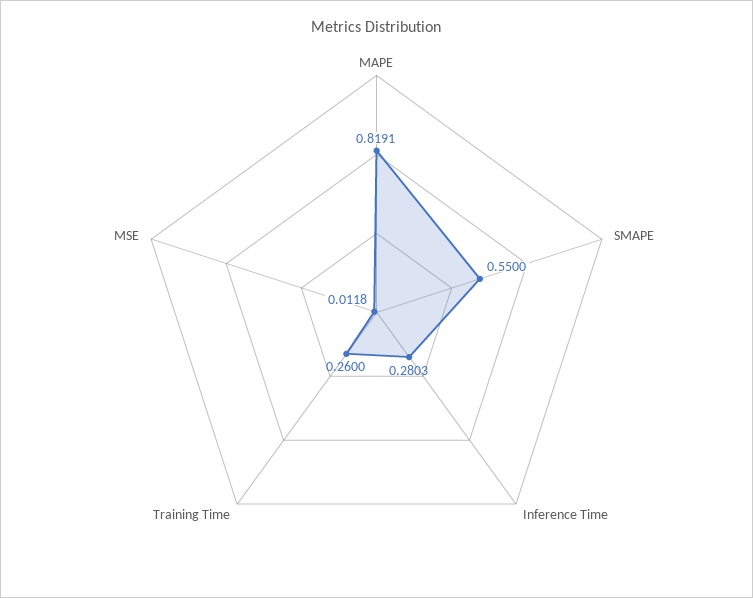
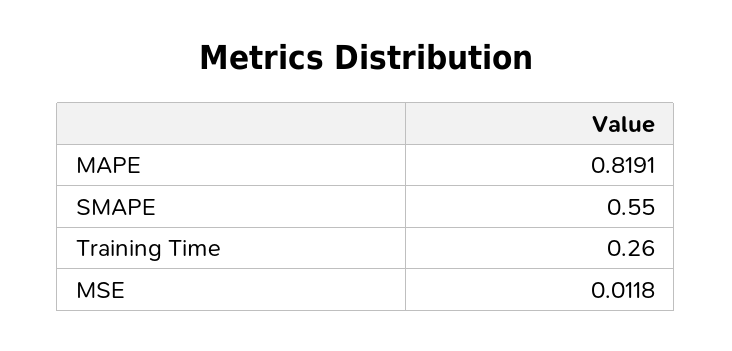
Inference Time: 0.2803 -> none

